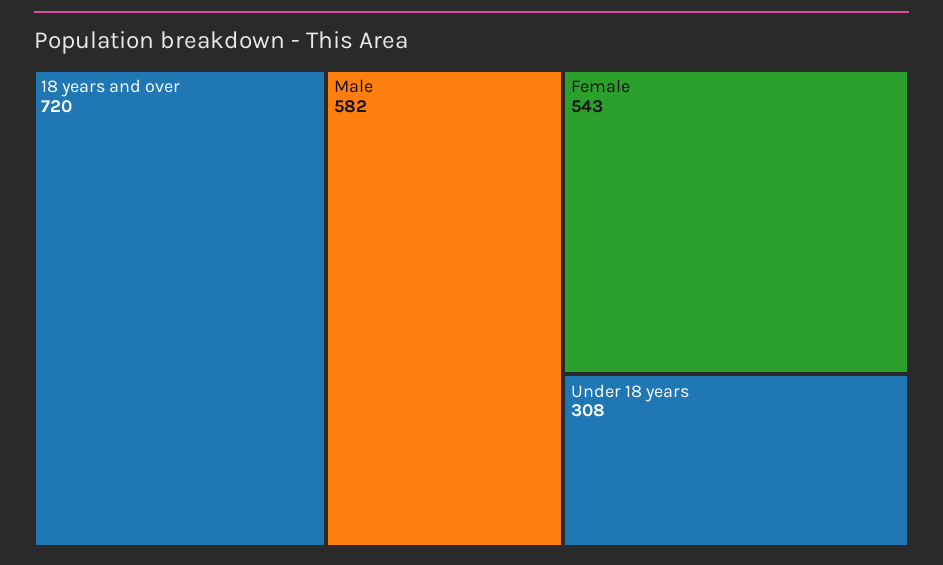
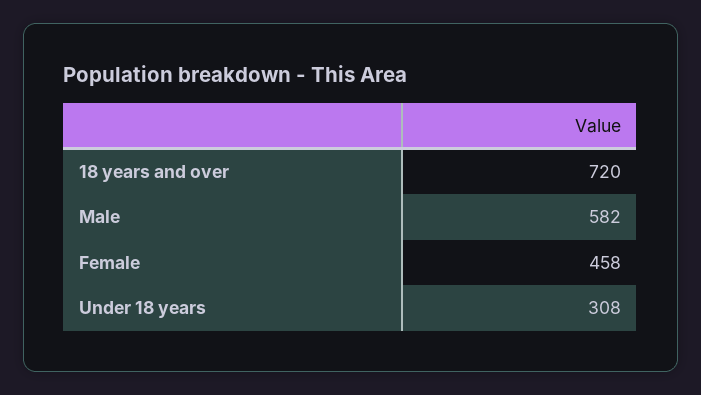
Female: 543 -> 458

